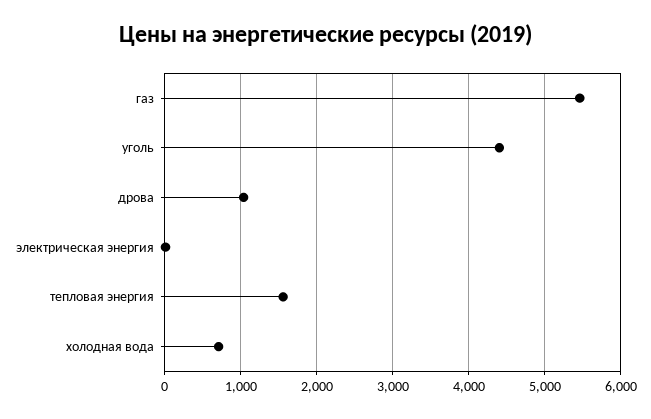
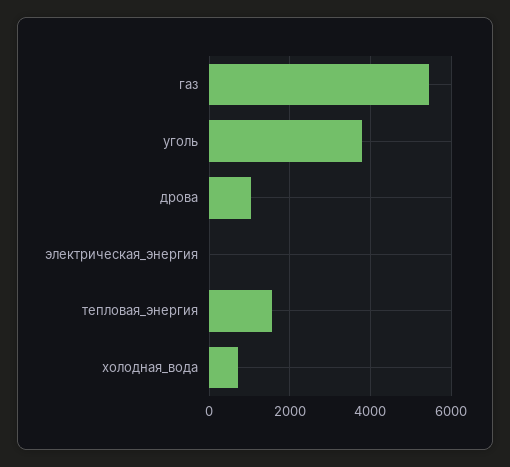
уголь: 4400 -> 3800

